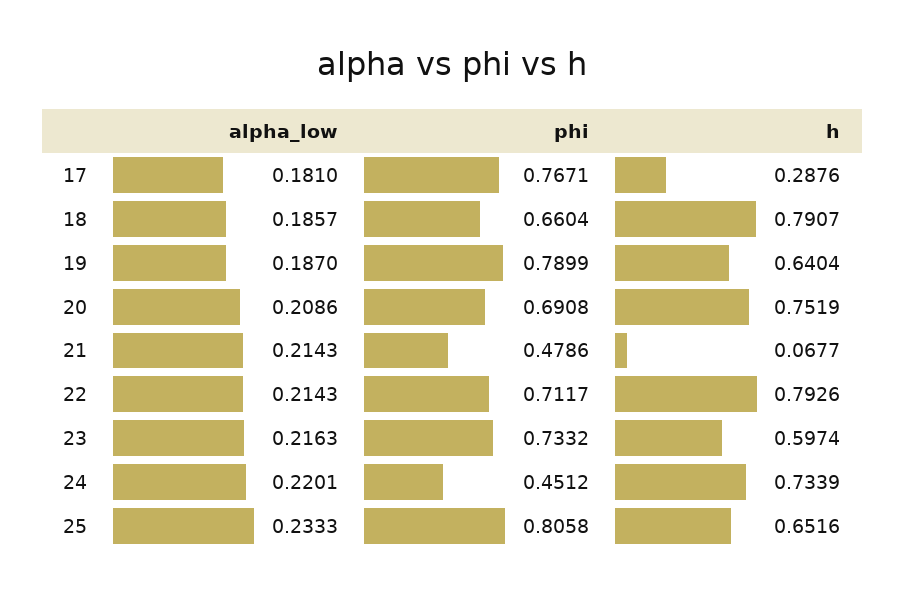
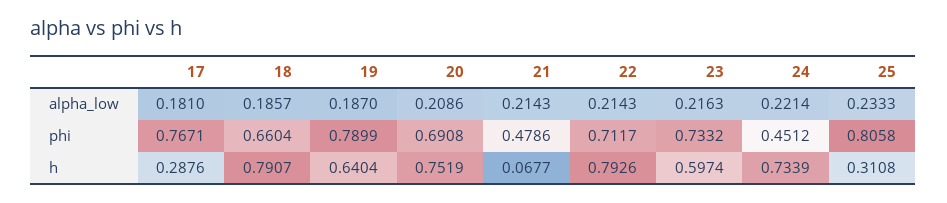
alpha_low, 24: 0.2201 -> 0.2214
h, 25: 0.6516 -> 0.3108

